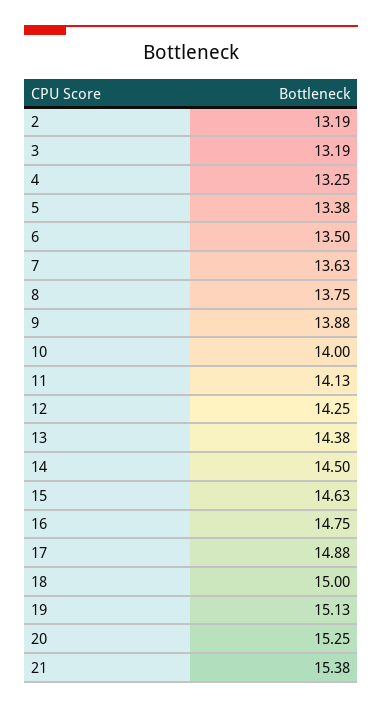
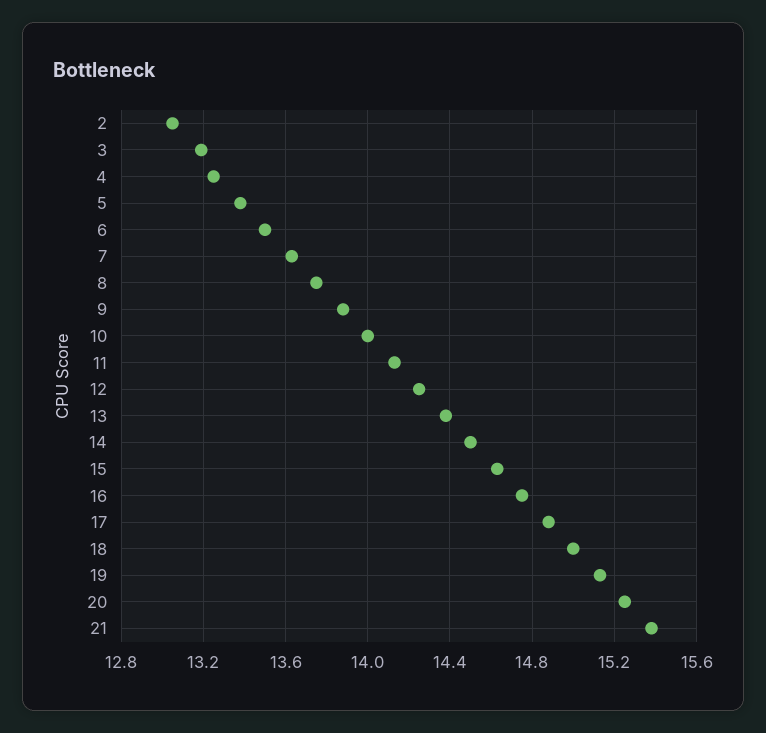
2: 13.19 -> 13.05

